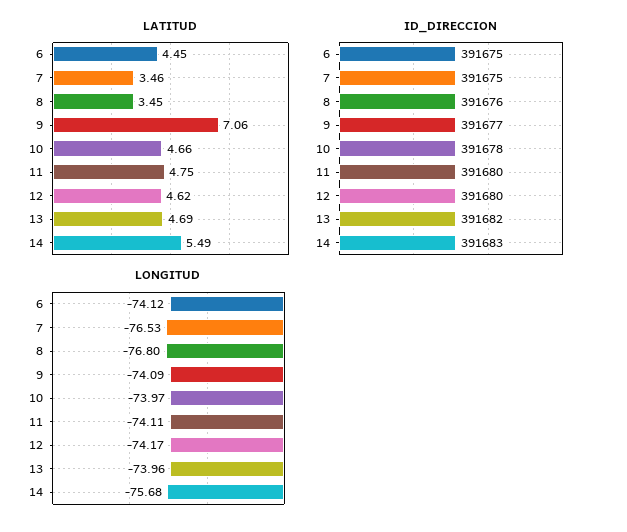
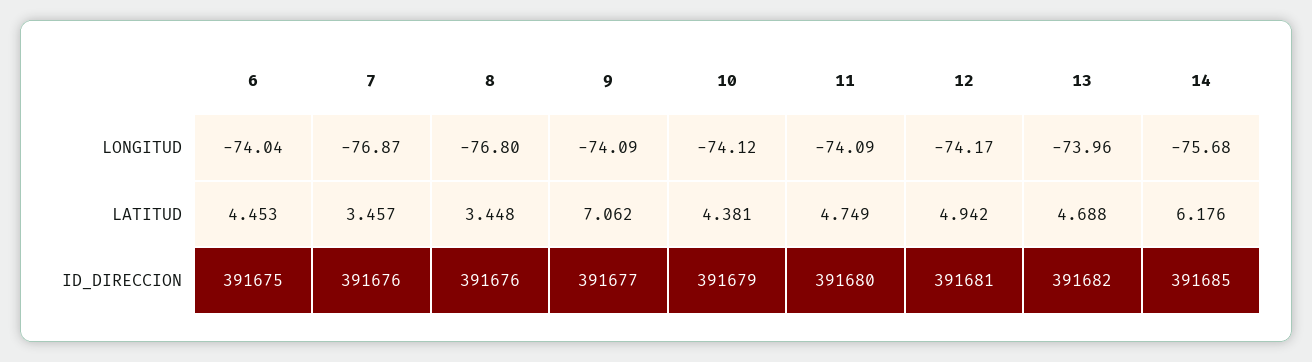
LATITUD, 10: 4.66 -> 4.381
LATITUD, 12: 4.62 -> 4.942
LATITUD, 14: 5.49 -> 6.176
ID_DIRECCION, 7: 391675 -> 391676
ID_DIRECCION, 10: 391678 -> 391679
ID_DIRECCION, 12: 391680 -> 391681
ID_DIRECCION, 14: 391683 -> 391685
LONGITUD, 6: -74.12 -> -74.04
LONGITUD, 7: -76.53 -> -76.87
LONGITUD, 10: -73.97 -> -74.12
LONGITUD, 11: -74.11 -> -74.09

